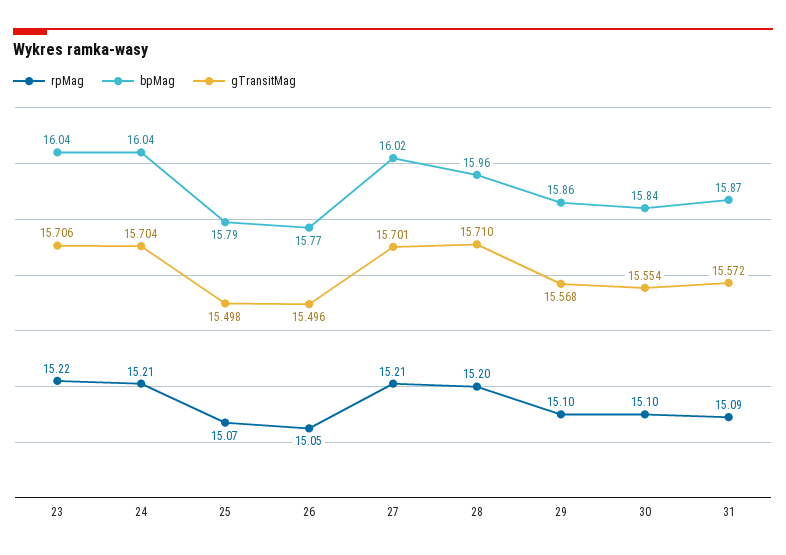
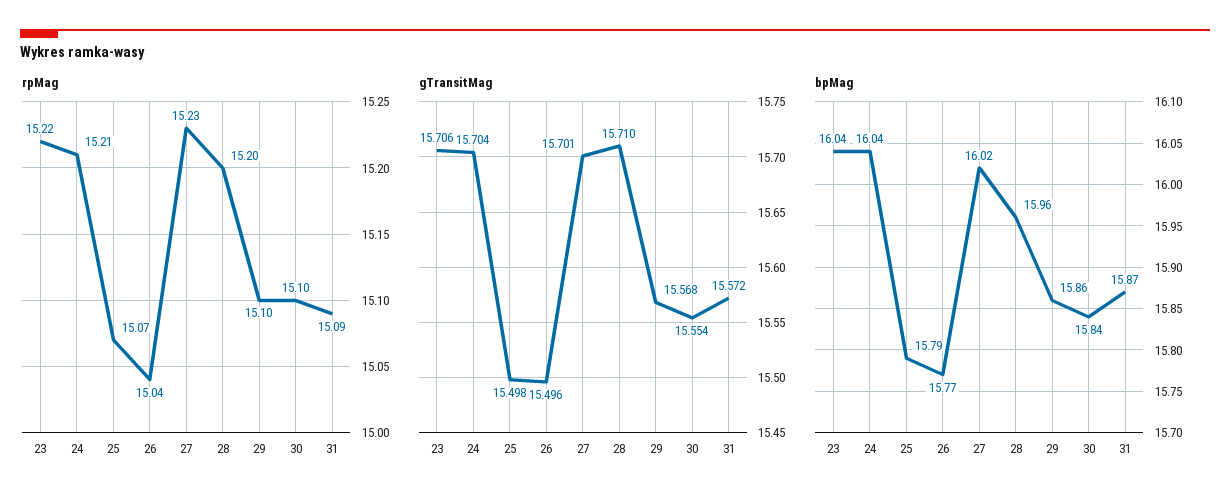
rpMag, 26: 15.05 -> 15.04
rpMag, 27: 15.21 -> 15.23

